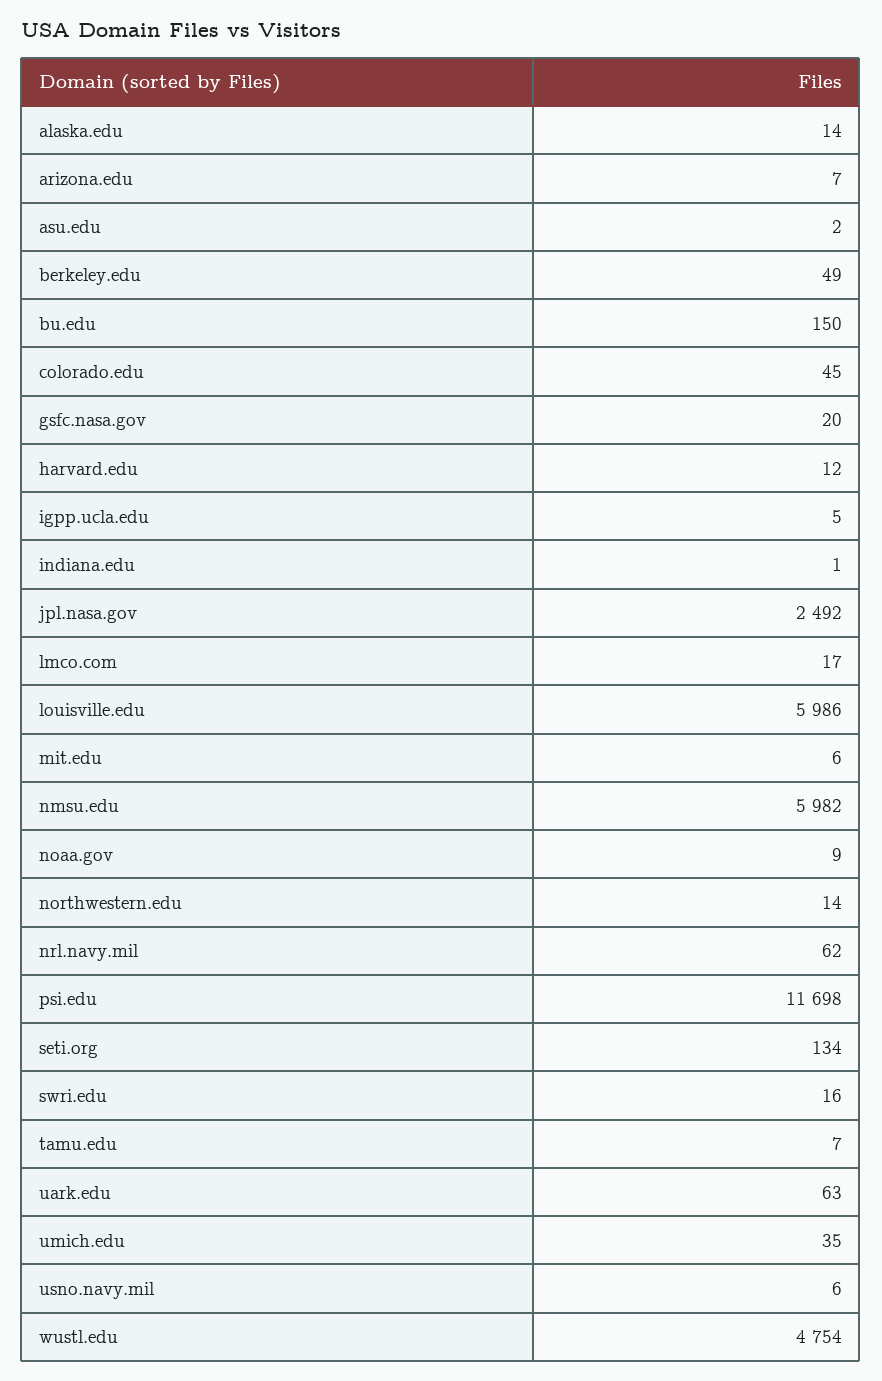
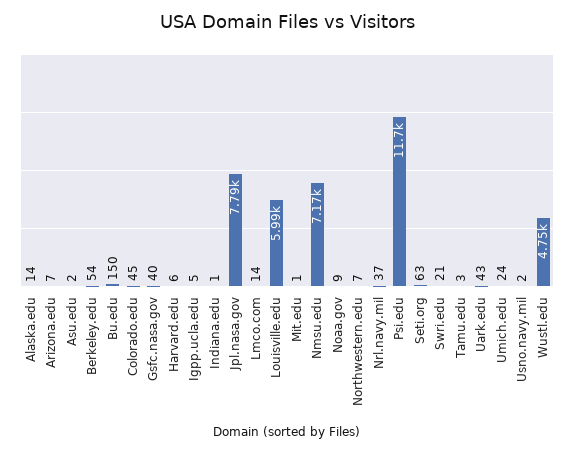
berkeley.edu: 49 -> 54
gsfc.nasa.gov: 20 -> 40
harvard.edu: 12 -> 6
jpl.nasa.gov: 2492 -> 7790
lmco.com: 17 -> 14
mit.edu: 6 -> 1
nmsu.edu: 5982 -> 7170
northwestern.edu: 14 -> 7
nrl.navy.mil: 62 -> 37
seti.org: 134 -> 63
swri.edu: 16 -> 21
tamu.edu: 7 -> 3
uark.edu: 63 -> 43
umich.edu: 35 -> 24
usno.navy.mil: 6 -> 2

